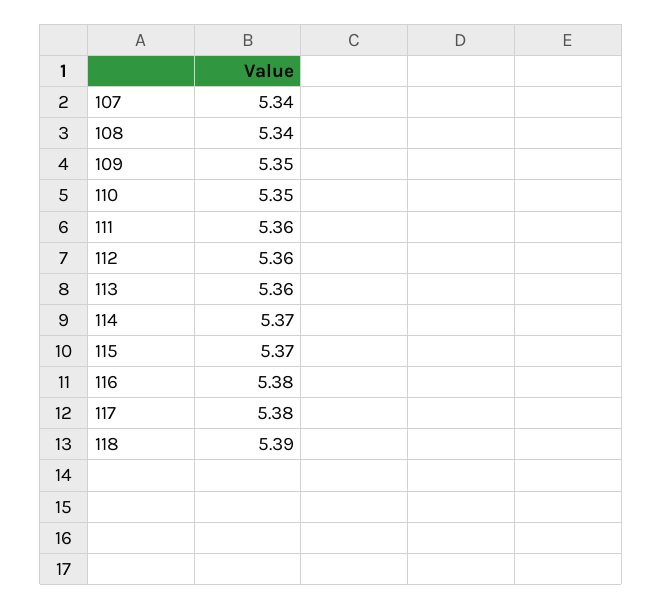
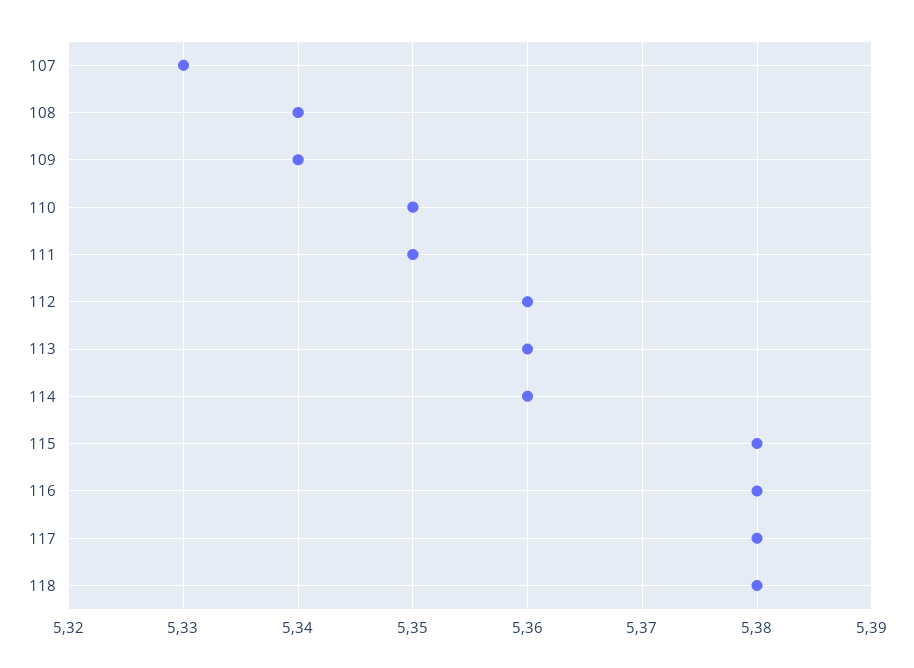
107: 5.34 -> 5.33
109: 5.35 -> 5.34
111: 5.36 -> 5.35
114: 5.37 -> 5.36
115: 5.37 -> 5.38
118: 5.39 -> 5.38

